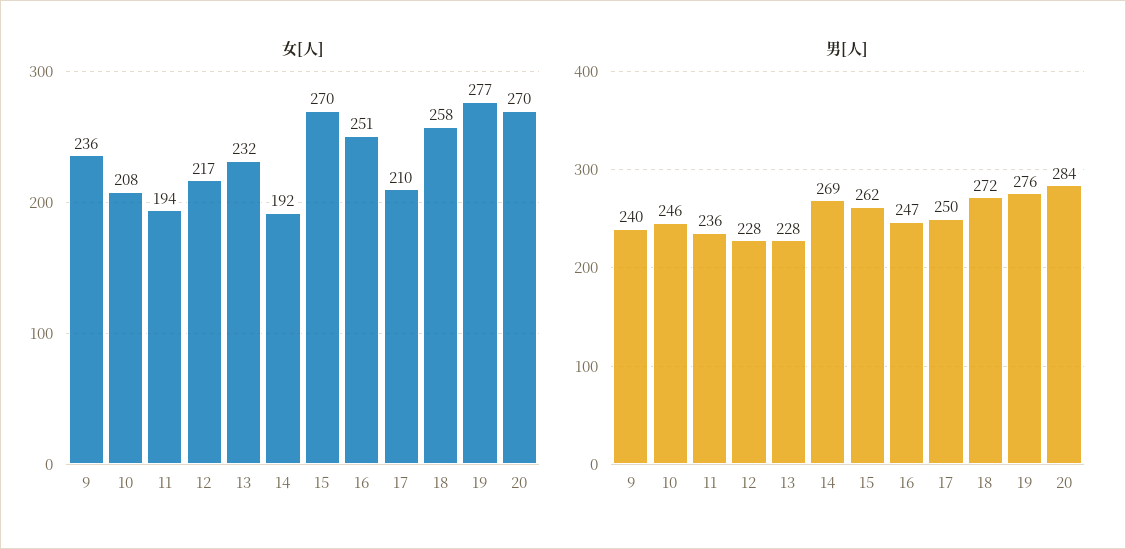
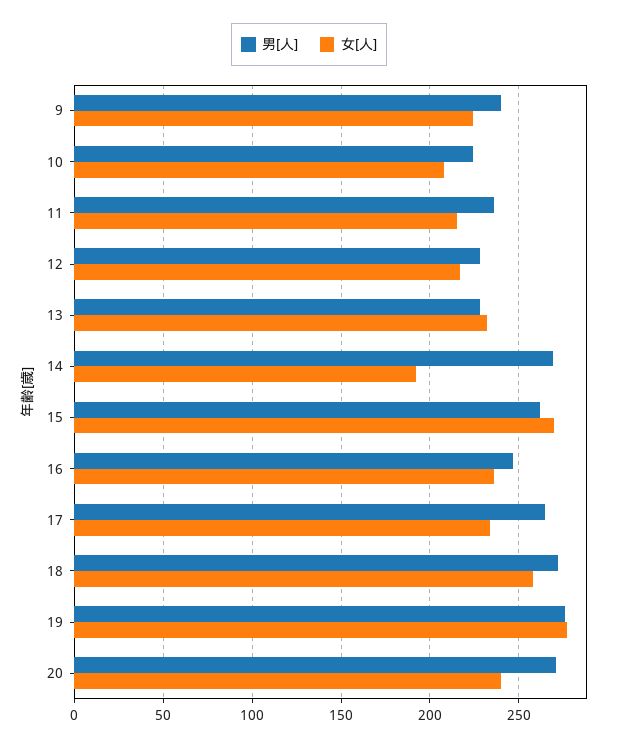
女[人], 9: 236 -> 225
女[人], 11: 194 -> 215
女[人], 16: 251 -> 235
女[人], 17: 210 -> 235
女[人], 20: 270 -> 240
男[人], 10: 246 -> 225
男[人], 17: 250 -> 265
男[人], 20: 284 -> 270

